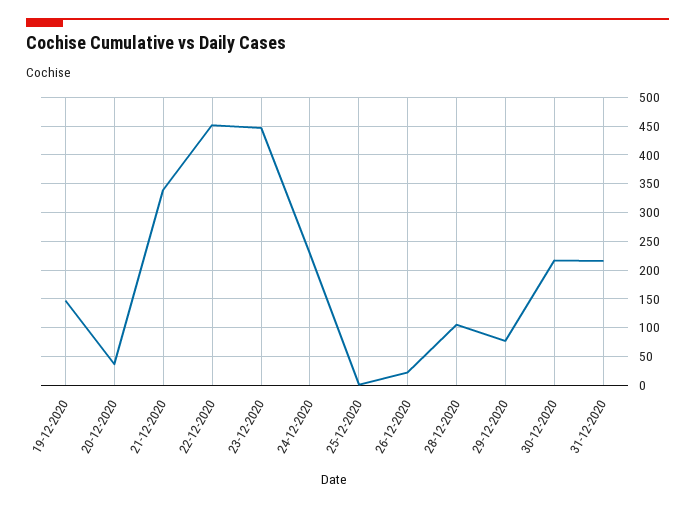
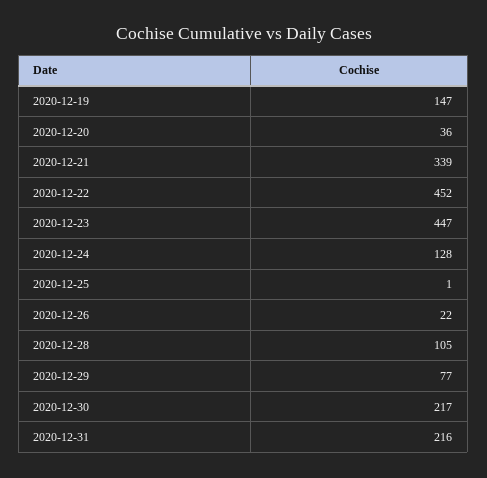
24-12-2020: 225 -> 128

